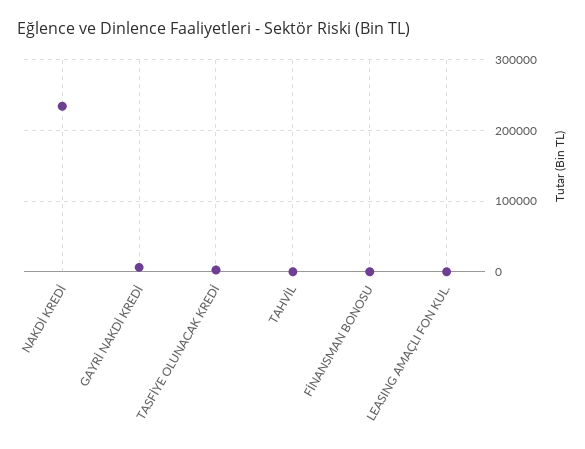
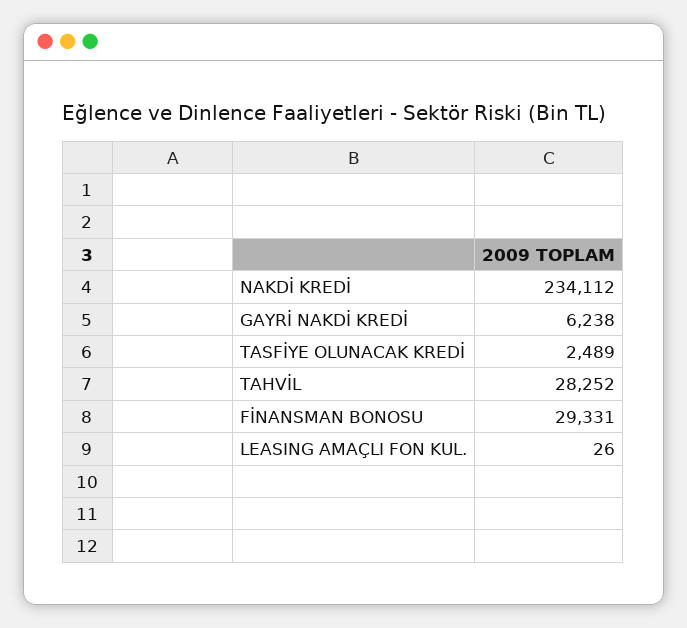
TAHVİL: 0 -> 28252
FİNANSMAN BONOSU: 0 -> 29331

